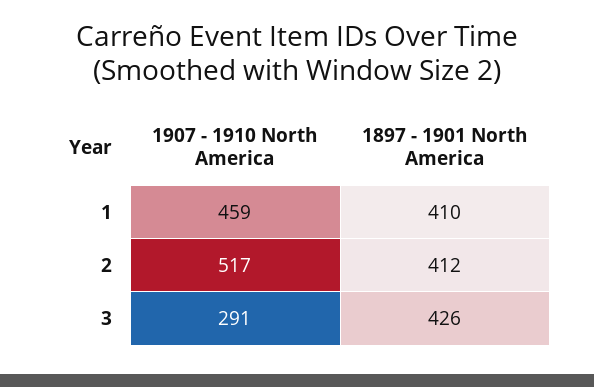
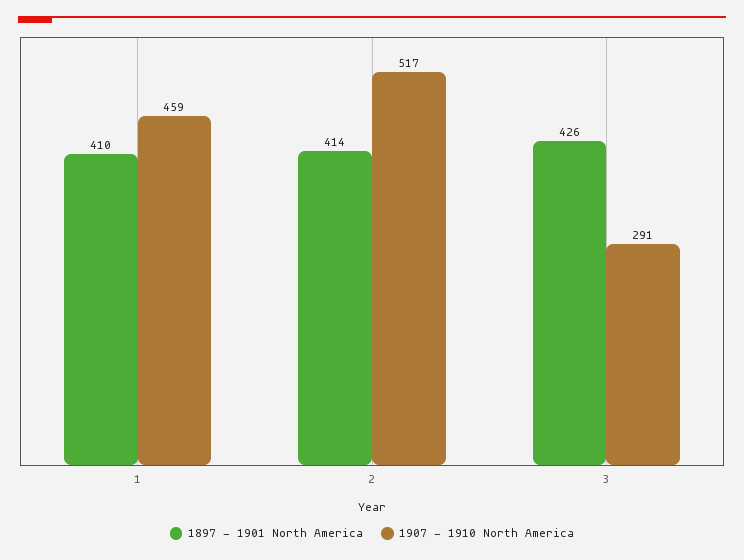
1897 - 1901 North America, 2: 412 -> 414

